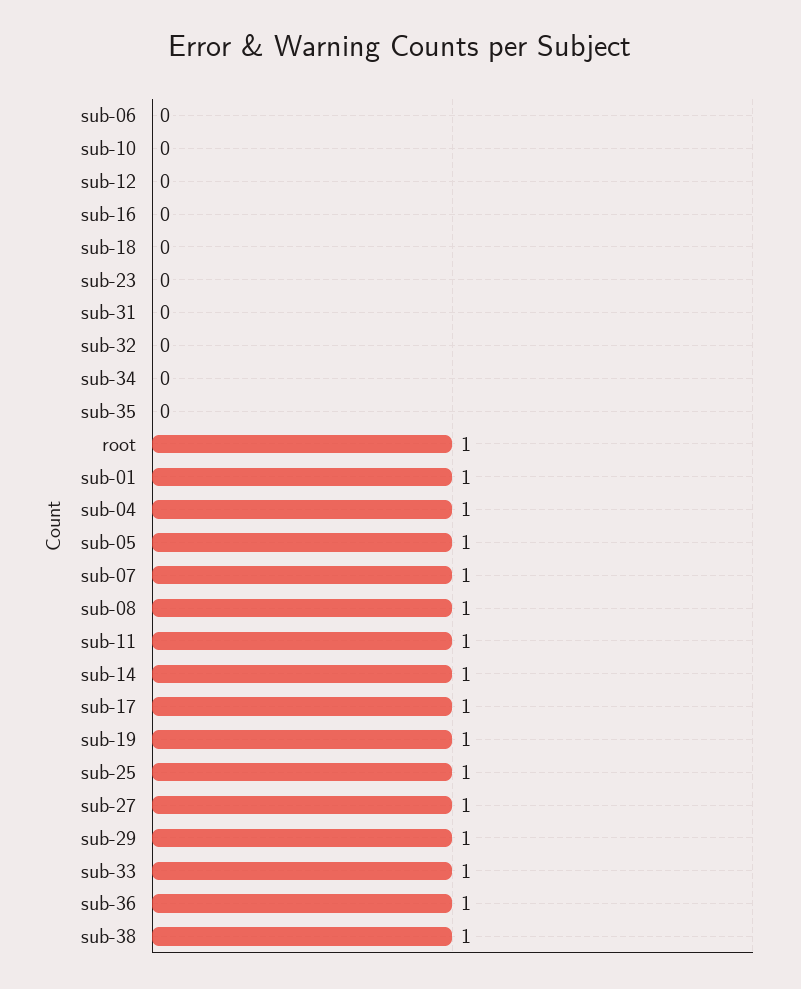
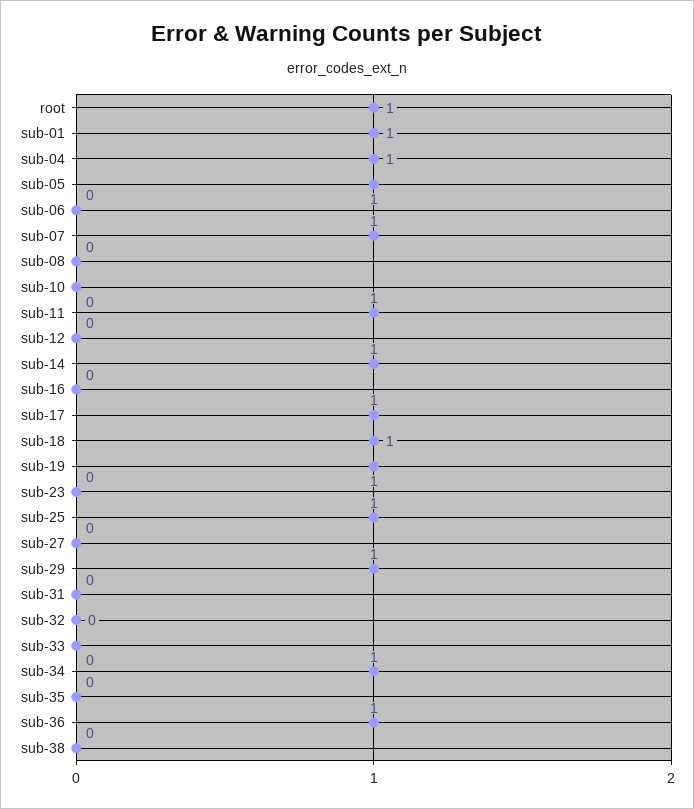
sub-18: 0 -> 1
sub-34: 0 -> 1
sub-08: 1 -> 0
sub-27: 1 -> 0
sub-33: 1 -> 0
sub-38: 1 -> 0

